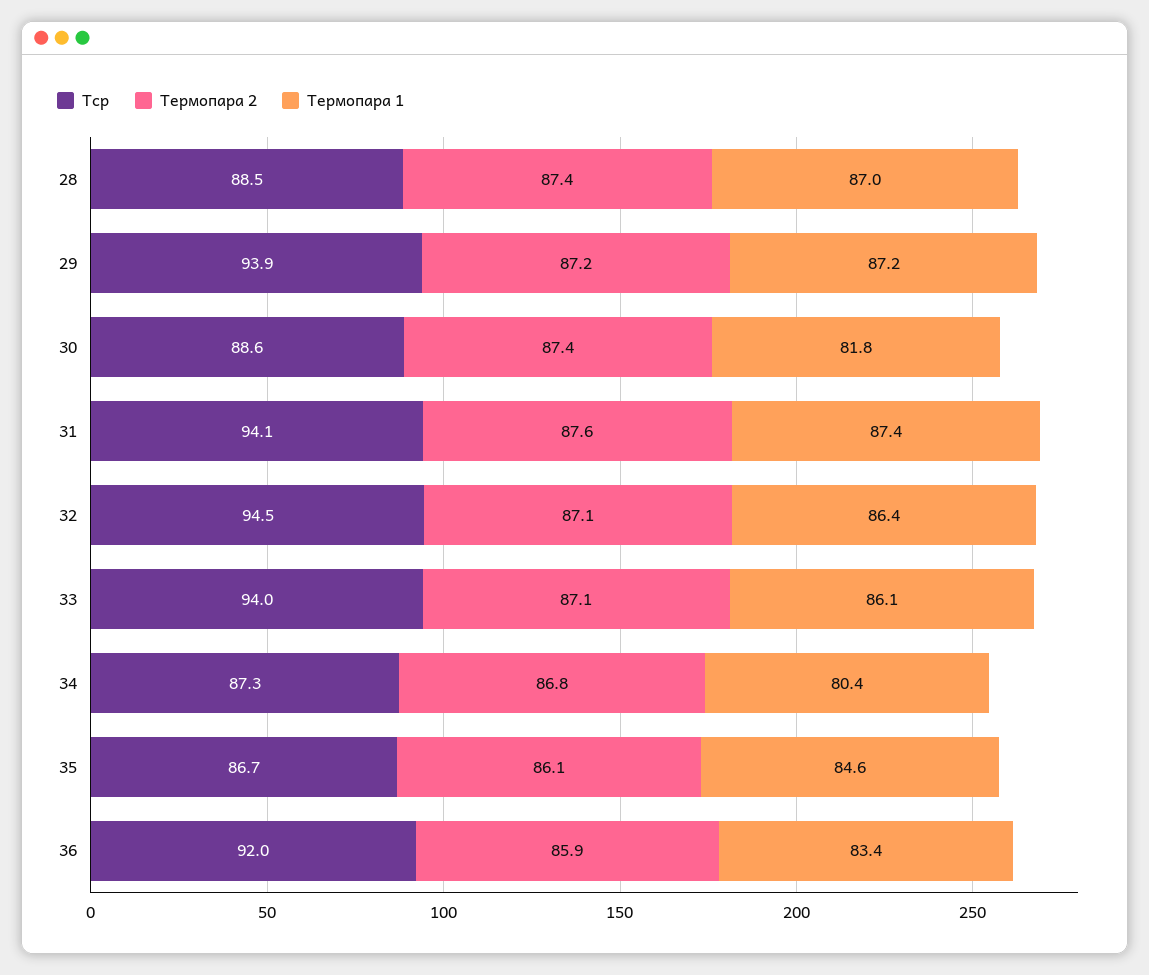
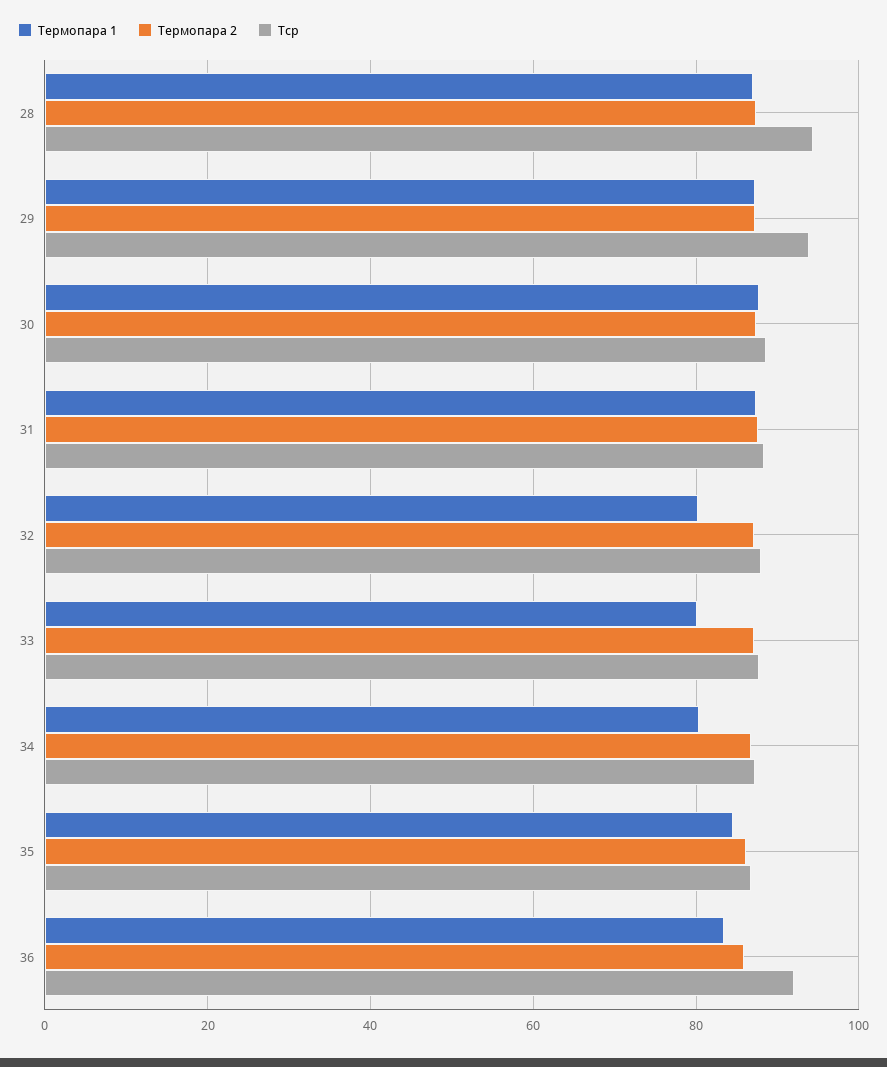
Тср, 28: 88.5 -> 94
Термопара 1, 30: 81.8 -> 88
Тср, 31: 94.1 -> 88
Тср, 32: 94.5 -> 88
Термопара 1, 32: 86.4 -> 80
Тср, 33: 94 -> 88
Термопара 1, 33: 86.1 -> 80

